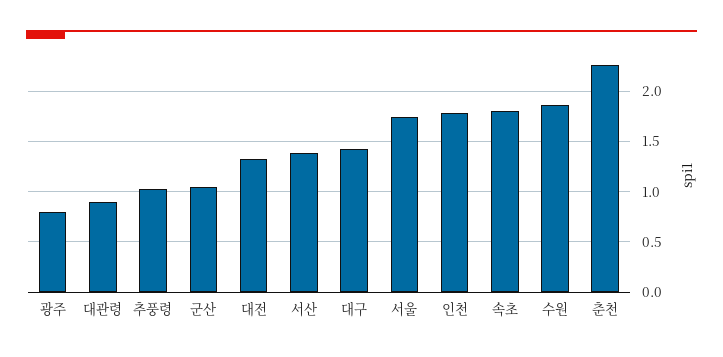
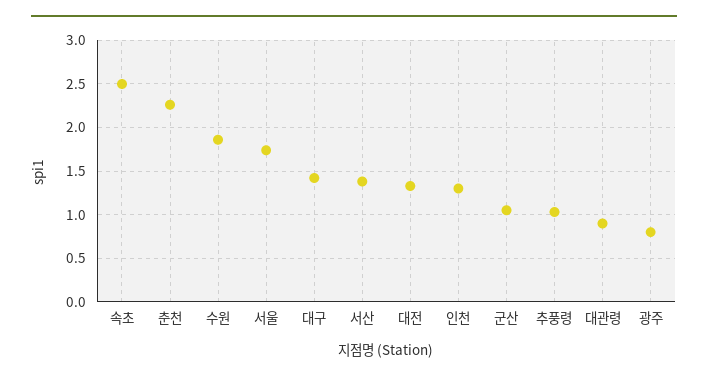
인천: 1.8 -> 1.3
속초: 1.8 -> 2.5

